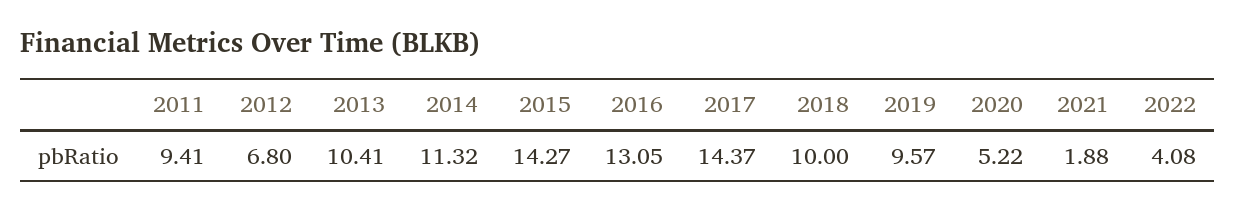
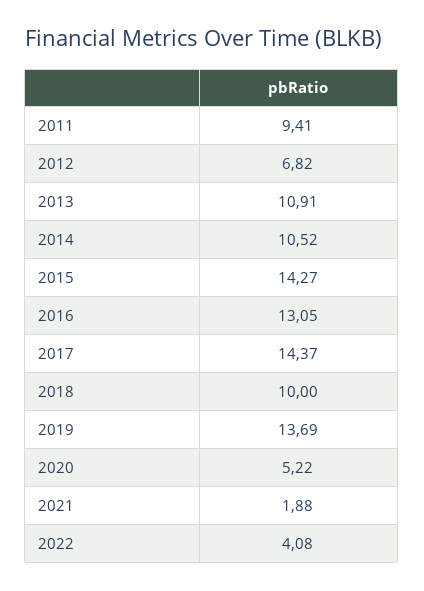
2012: 6.8 -> 6.82
2013: 10.41 -> 10.91
2014: 11.32 -> 10.52
2019: 9.57 -> 13.69

